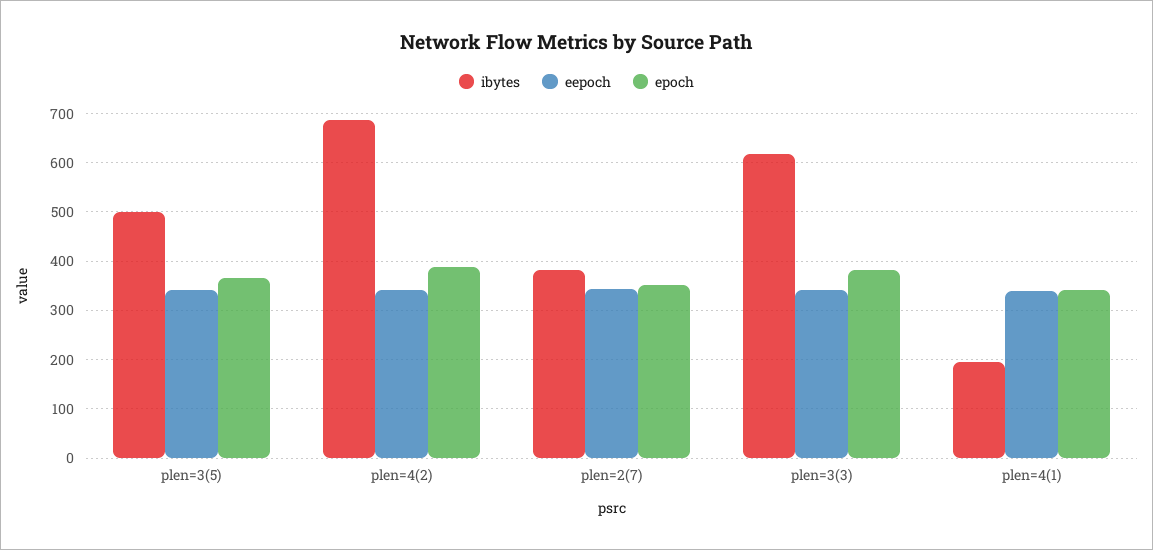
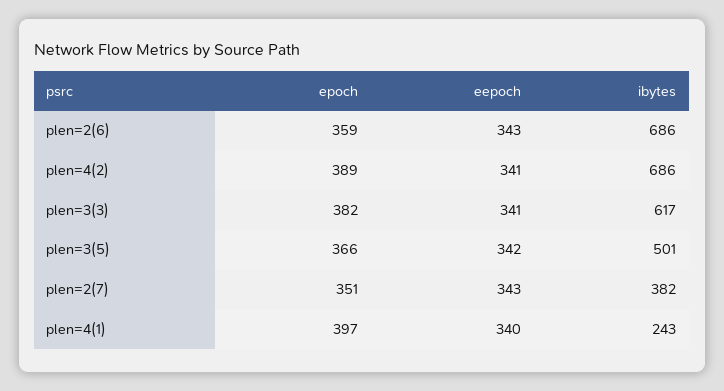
ibytes, plen=4(1): 200 -> 243
epoch, plen=4(1): 340 -> 397
epoch, plen=2(6): none -> 359
eepoch, plen=2(6): none -> 343
ibytes, plen=2(6): none -> 686

